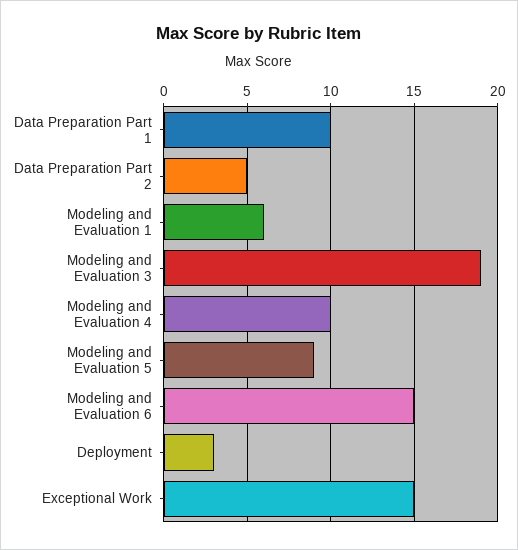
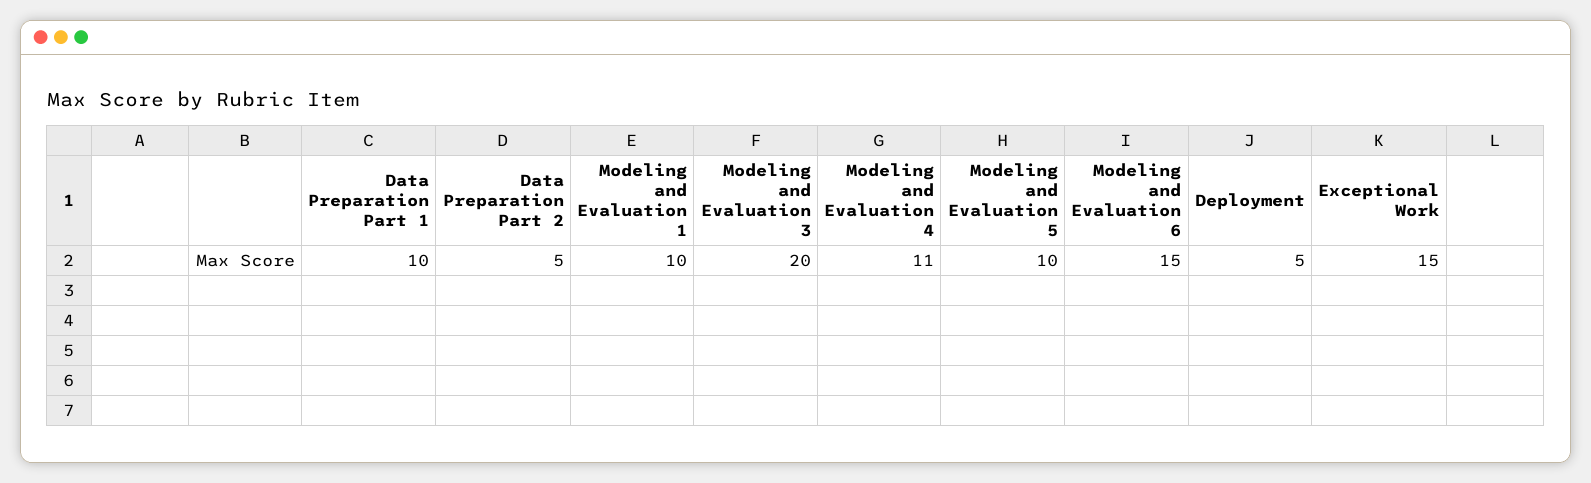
Modeling and Evaluation 1: 6 -> 10
Modeling and Evaluation 3: 19 -> 20
Modeling and Evaluation 4: 10 -> 11
Modeling and Evaluation 5: 9 -> 10
Deployment: 3 -> 5

